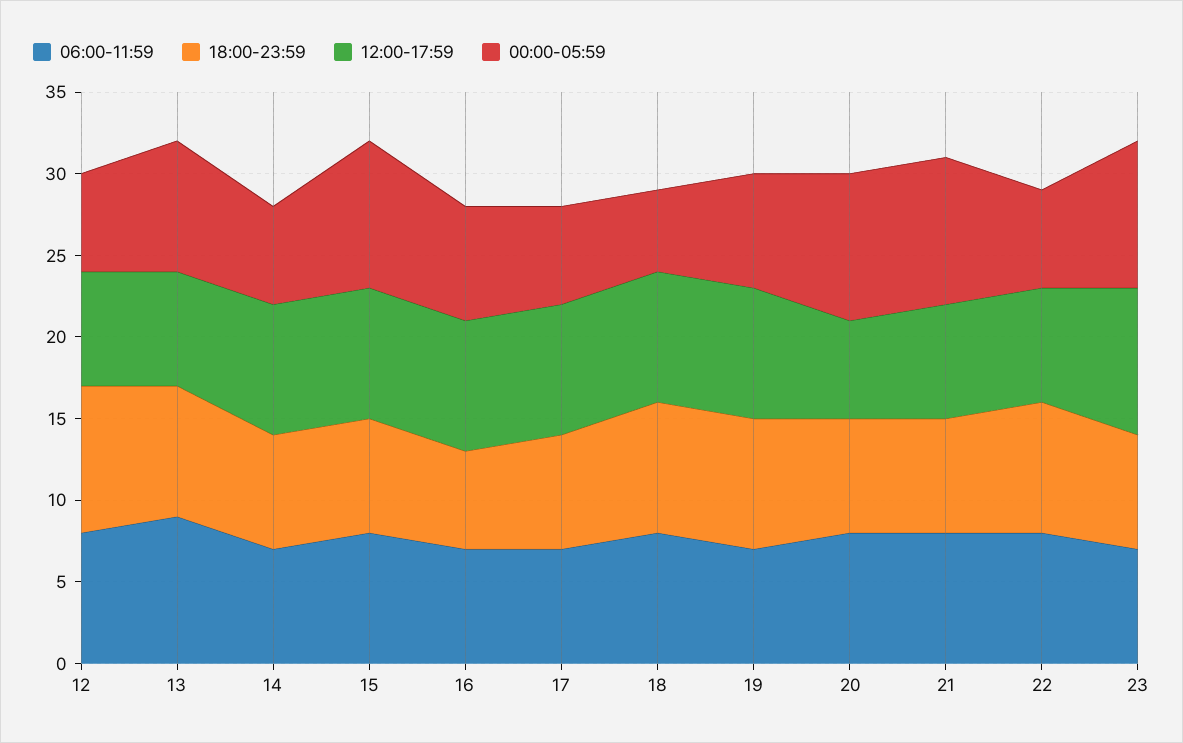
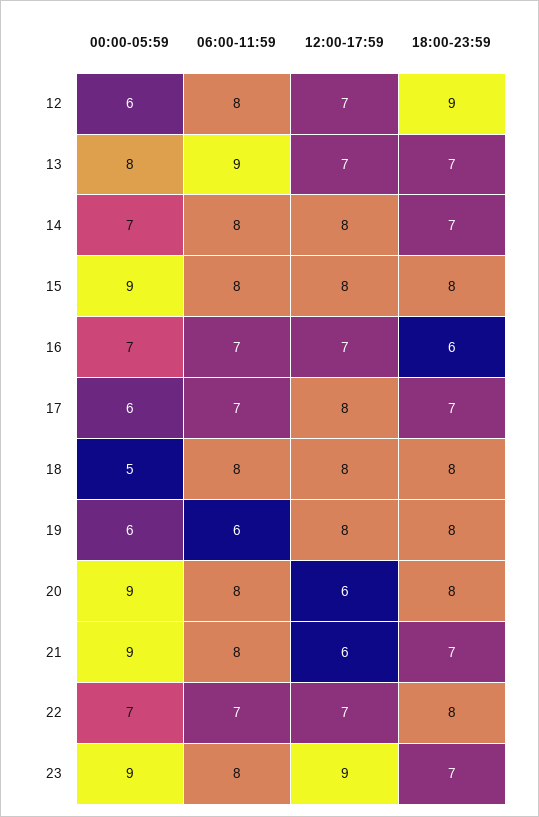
18:00-23:59, 13: 8 -> 7
06:00-11:59, 14: 7 -> 8
00:00-05:59, 14: 6 -> 7
18:00-23:59, 15: 7 -> 8
12:00-17:59, 16: 8 -> 7
06:00-11:59, 19: 7 -> 6
00:00-05:59, 19: 7 -> 6
18:00-23:59, 20: 7 -> 8
12:00-17:59, 21: 7 -> 6
06:00-11:59, 22: 8 -> 7
00:00-05:59, 22: 6 -> 7
06:00-11:59, 23: 7 -> 8

